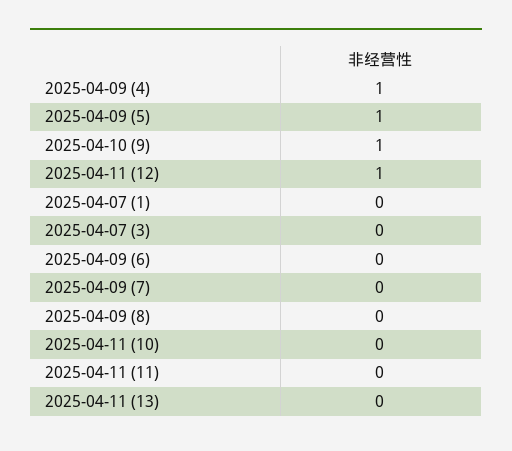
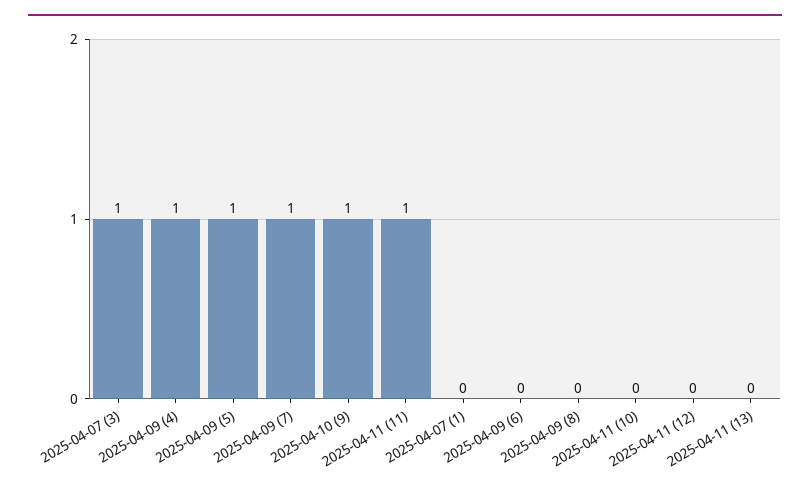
2025-04-11 (12): 1 -> 0
2025-04-07 (3): 0 -> 1
2025-04-09 (7): 0 -> 1
2025-04-11 (11): 0 -> 1

